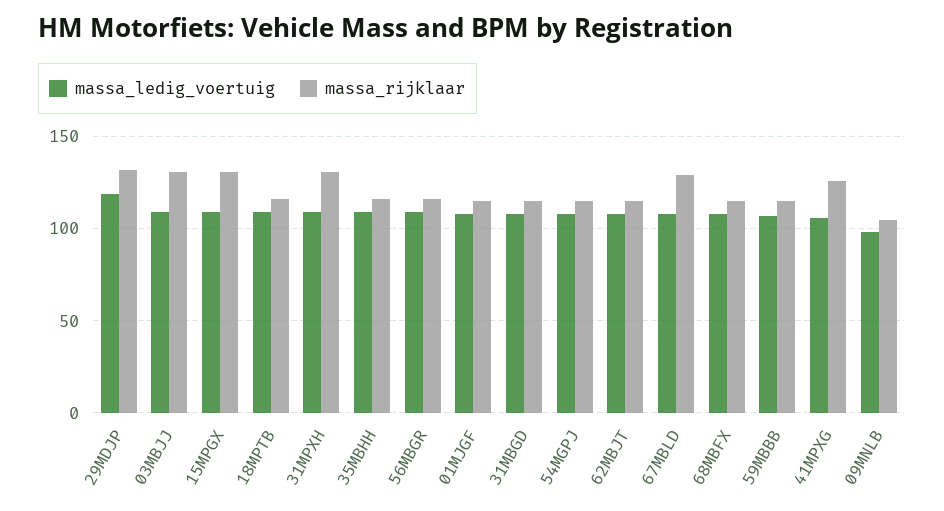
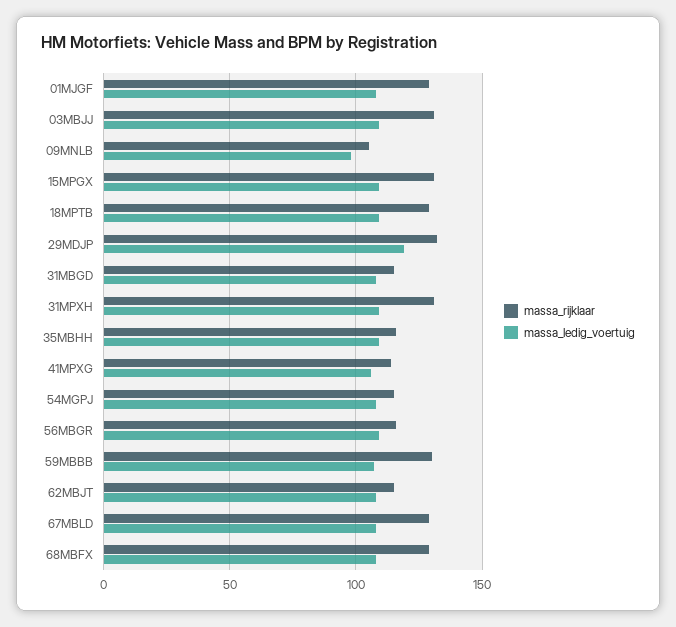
massa_rijklaar, 18MPTB: 115 -> 130
massa_rijklaar, 01MJGF: 115 -> 130
massa_rijklaar, 68MBFX: 115 -> 130
massa_rijklaar, 59MBBB: 115 -> 130
massa_rijklaar, 41MPXG: 125 -> 115

